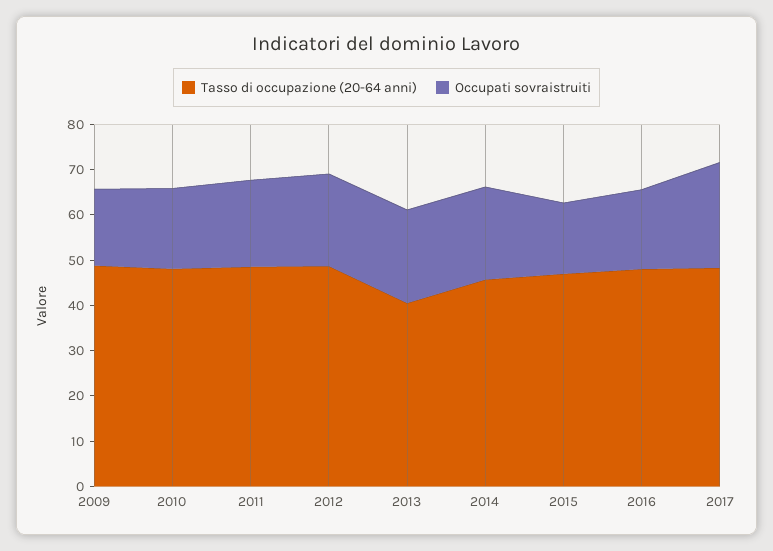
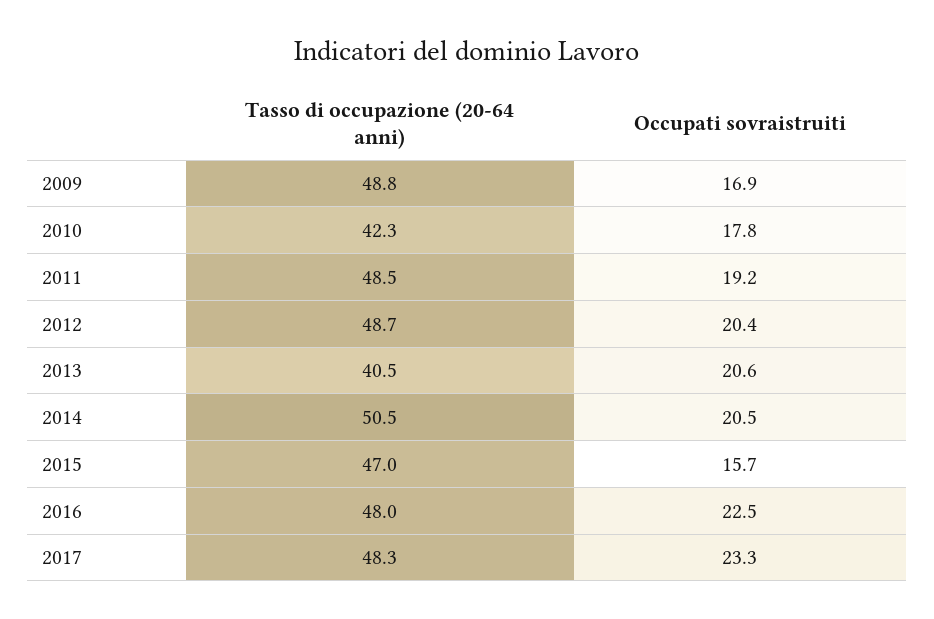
Tasso di occupazione (20-64 anni), 2010: 48 -> 42.3
Tasso di occupazione (20-64 anni), 2014: 46 -> 50.5
Occupati sovraistruiti, 2016: 18 -> 22.5

